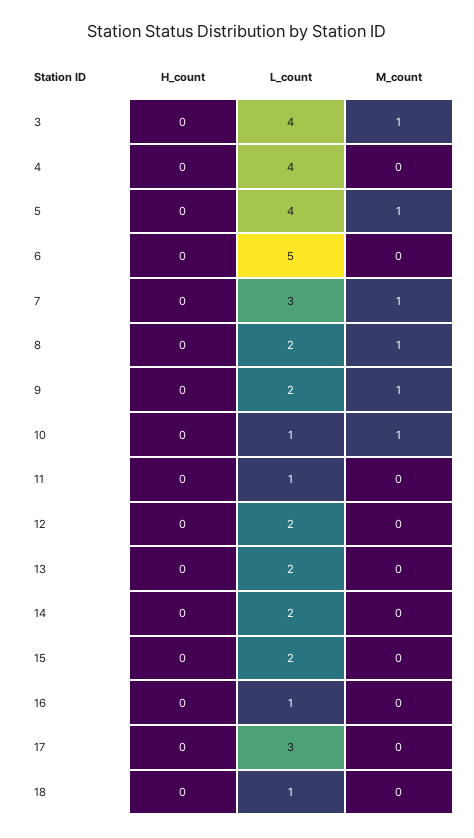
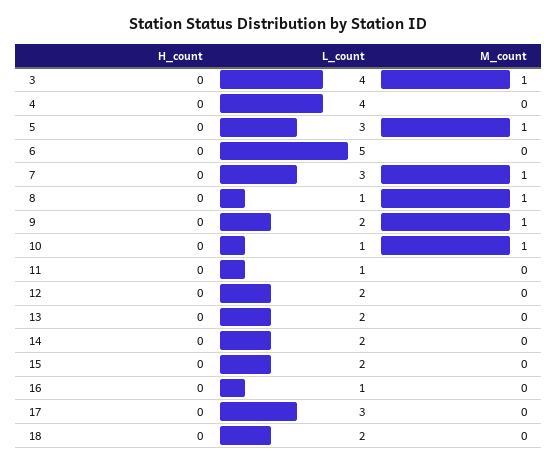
L_count, 5: 4 -> 3
L_count, 8: 2 -> 1
L_count, 18: 1 -> 2

